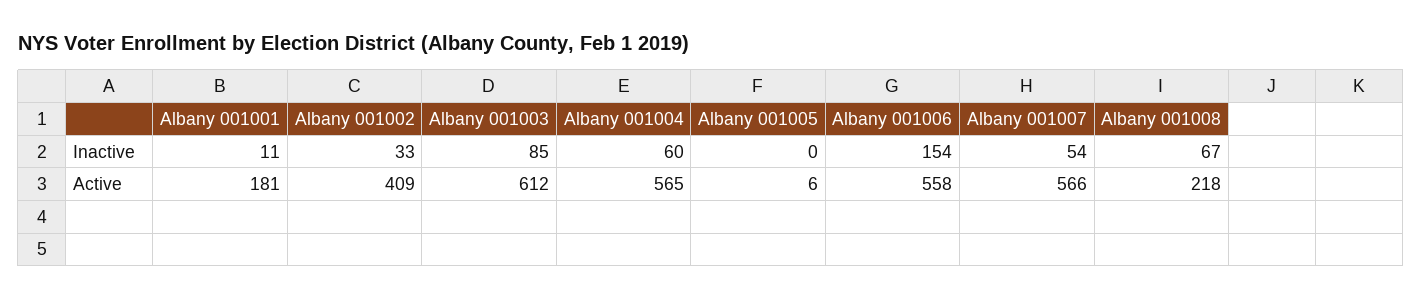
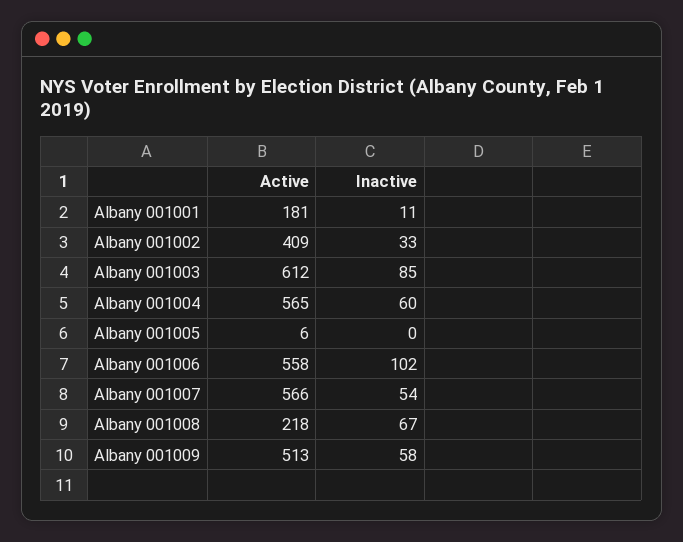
Albany 001006, Inactive: 154 -> 102
Albany 001009, Active: none -> 513
Albany 001009, Inactive: none -> 58

